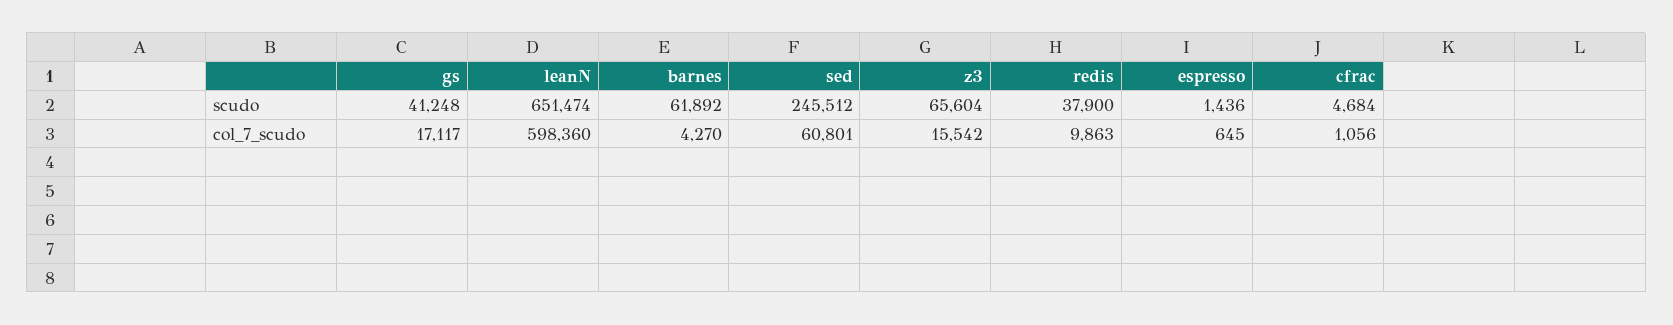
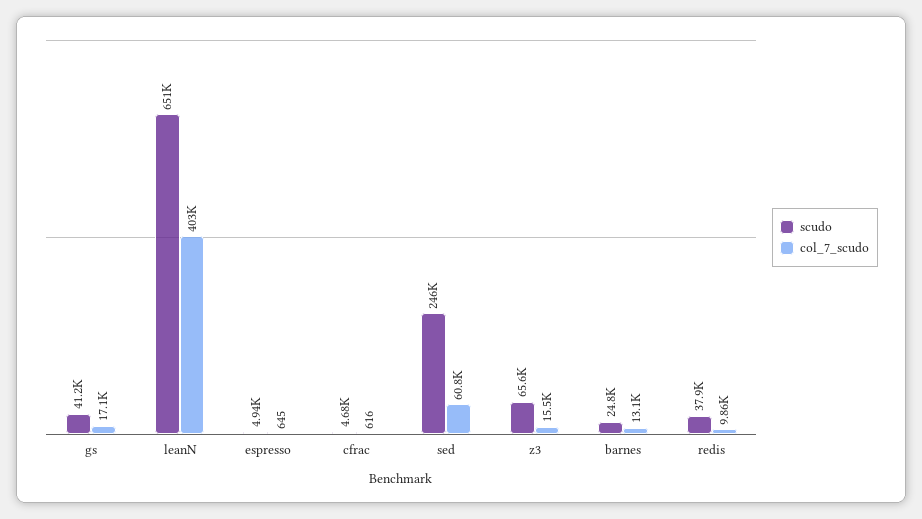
scudo, barnes: 61892 -> 24800
scudo, espresso: 1436 -> 4940
col_7_scudo, leanN: 598360 -> 403000
col_7_scudo, barnes: 4270 -> 13100
col_7_scudo, cfrac: 1056 -> 616

